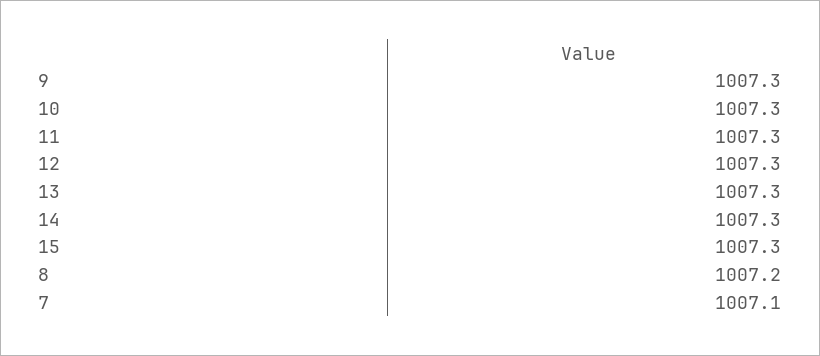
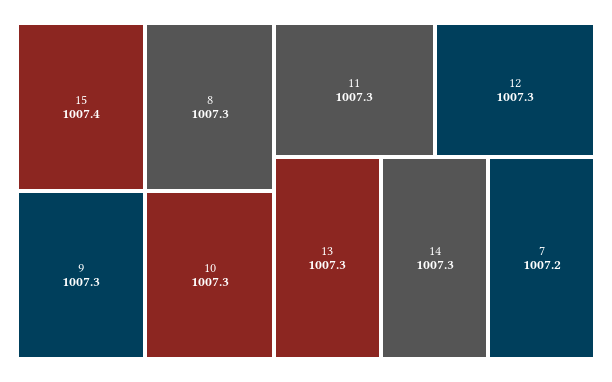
15: 1007.3 -> 1007.4
8: 1007.2 -> 1007.3
7: 1007.1 -> 1007.2

